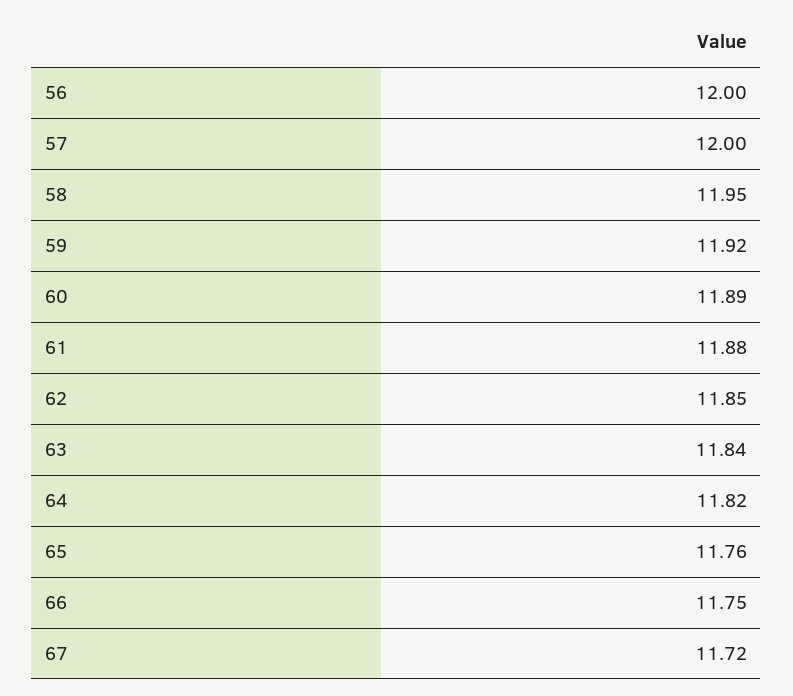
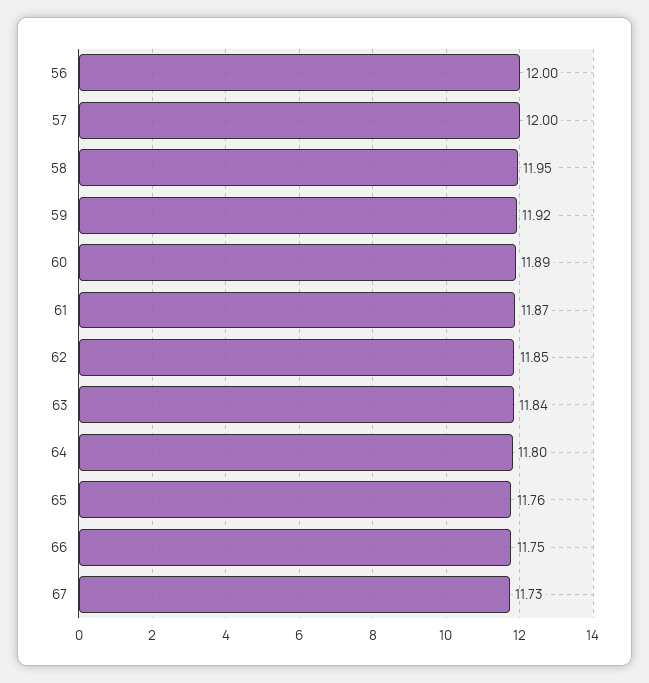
61: 11.88 -> 11.87
64: 11.82 -> 11.8
67: 11.72 -> 11.73

